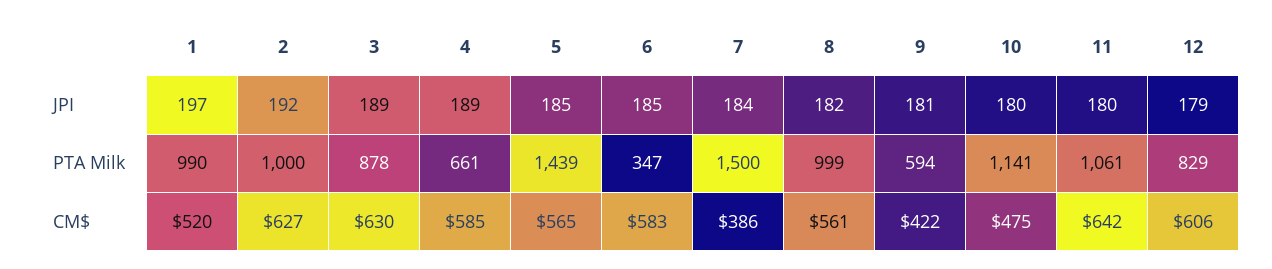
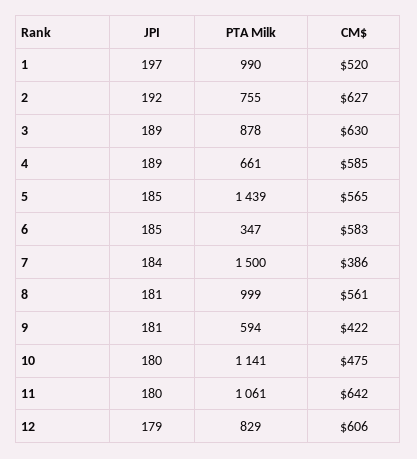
8, JPI: 182 -> 181
2, PTA Milk: 1000 -> 755

